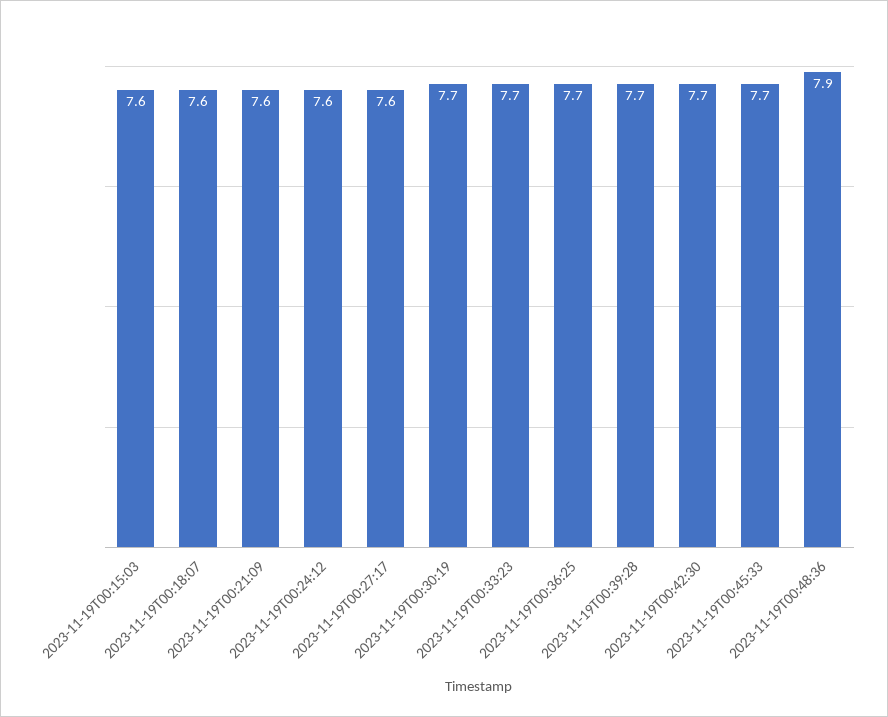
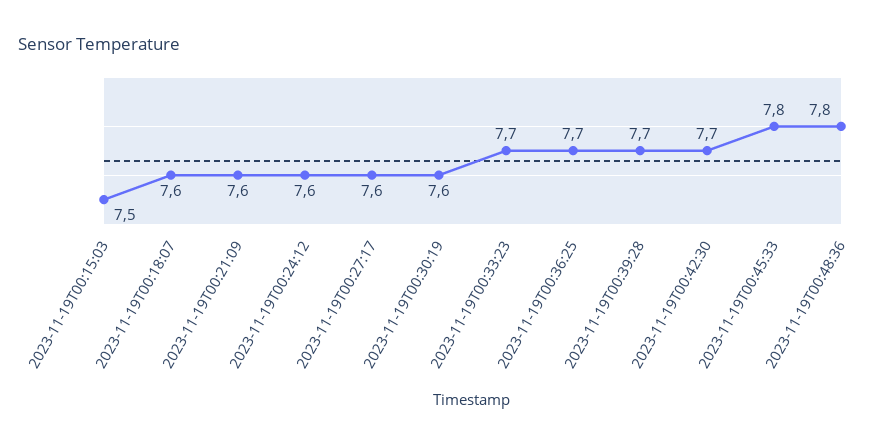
2023-11-19T00:15:03: 7.6 -> 7.5
2023-11-19T00:30:19: 7.7 -> 7.6
2023-11-19T00:45:33: 7.7 -> 7.8
2023-11-19T00:48:36: 7.9 -> 7.8

